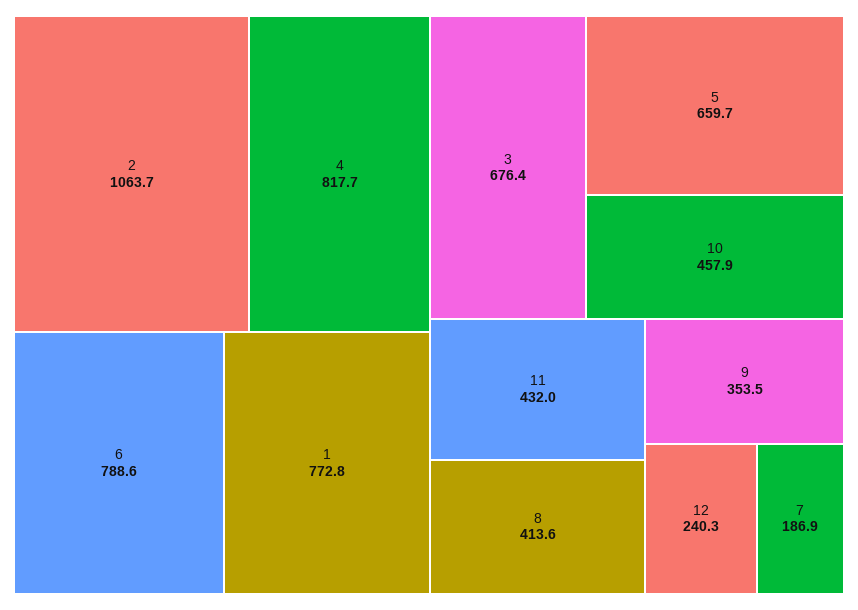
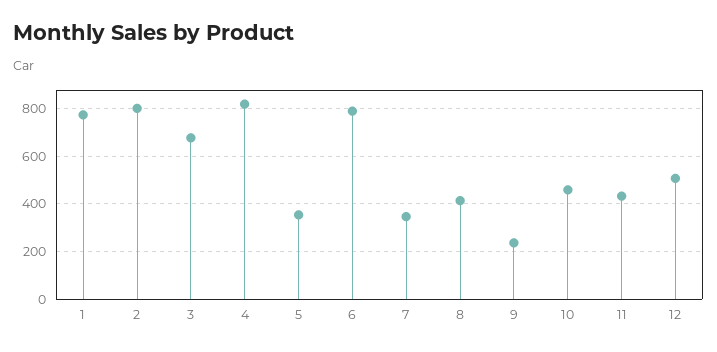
2: 1063.7 -> 800
5: 659.7 -> 350
9: 353.5 -> 250
12: 240.3 -> 500
7: 186.9 -> 350

